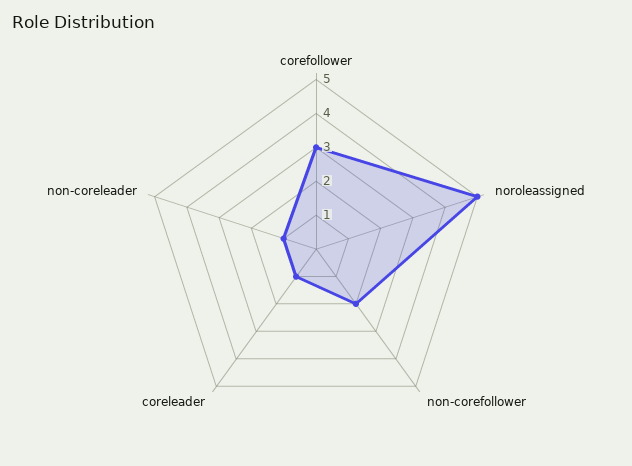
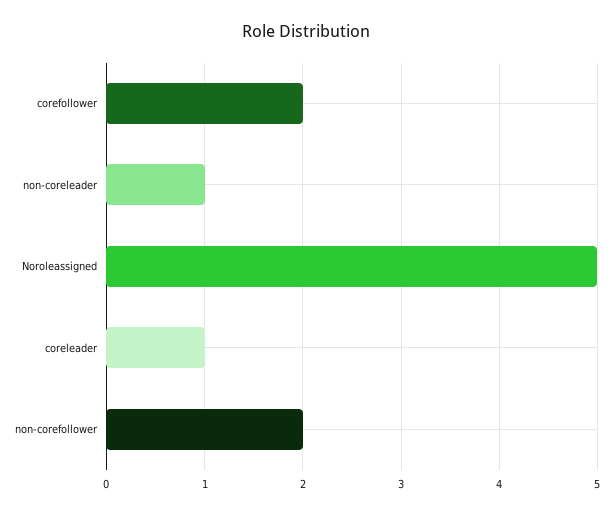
corefollower: 3 -> 2

